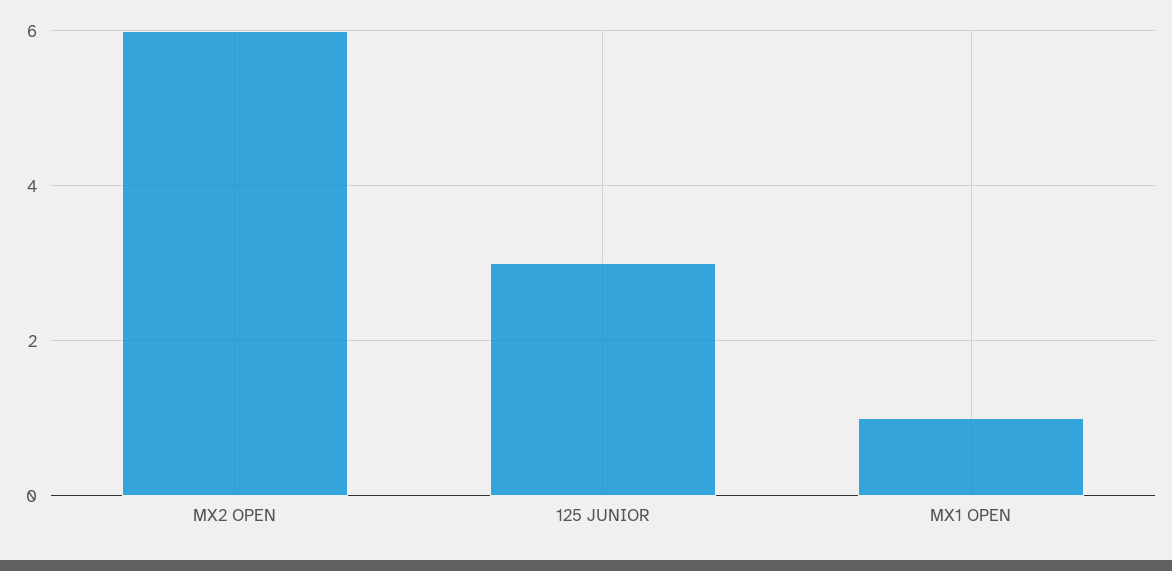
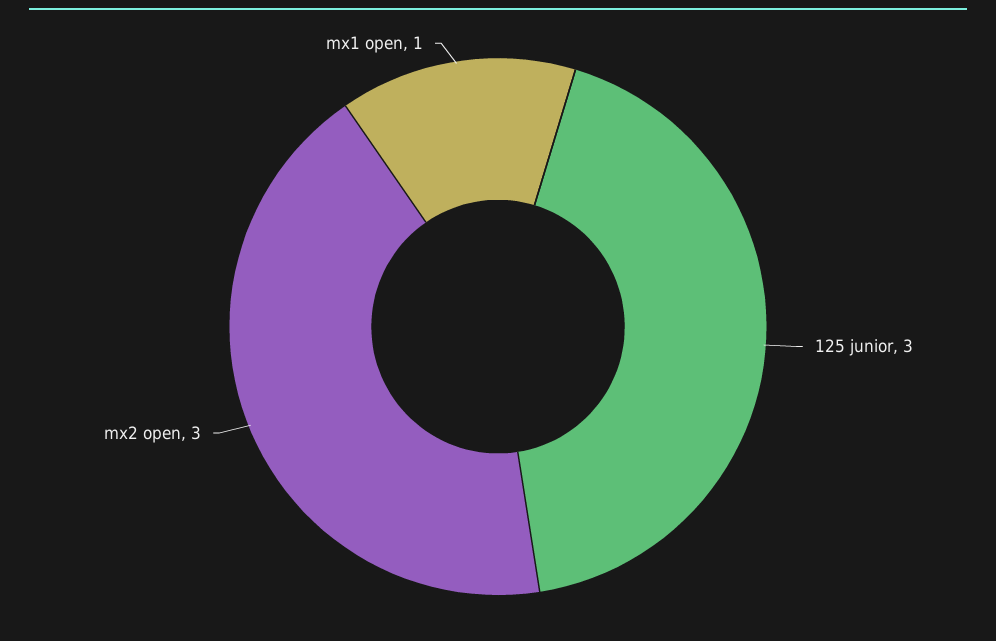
MX2 OPEN: 6 -> 3

